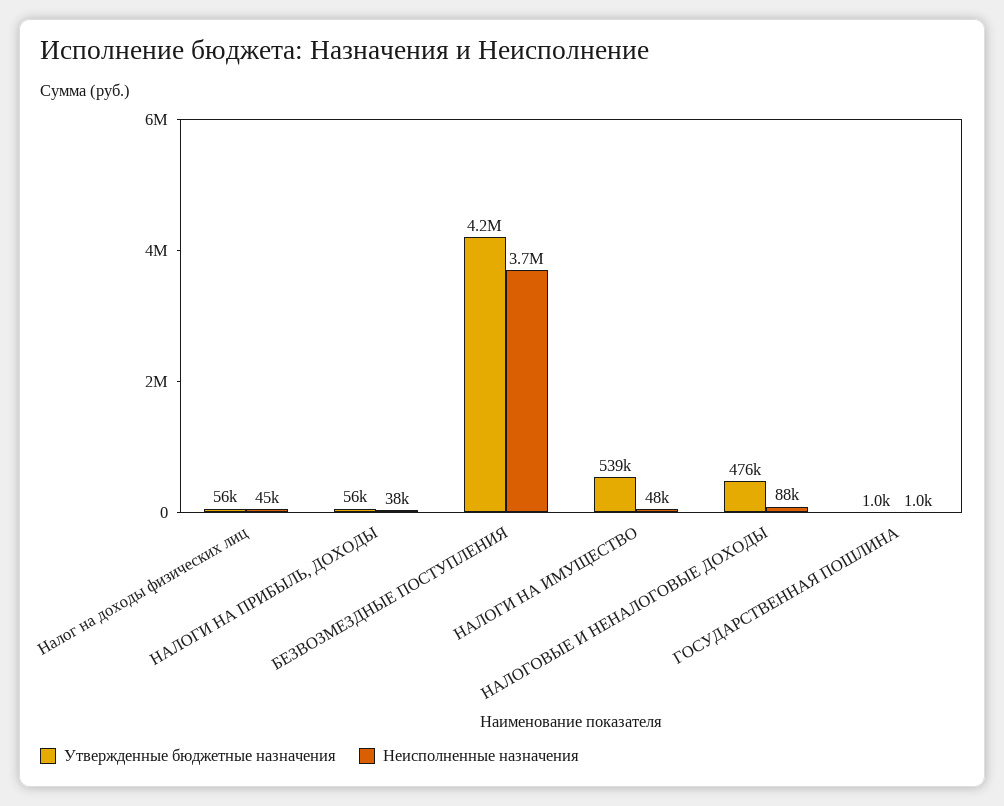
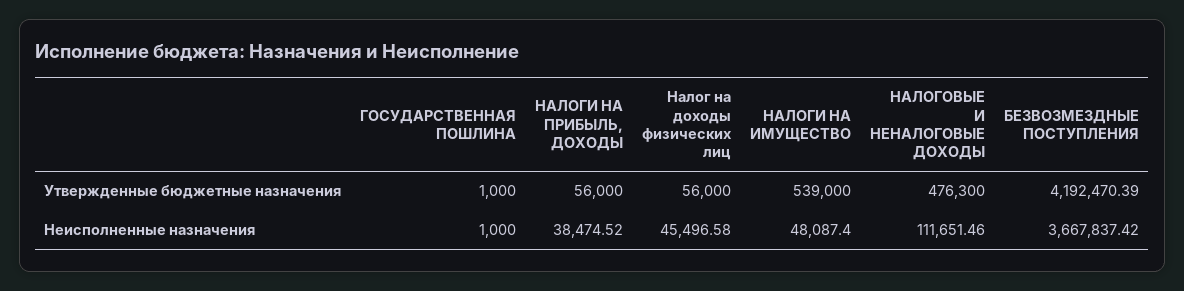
Неисполненные назначения, НАЛОГОВЫЕ И НЕНАЛОГОВЫЕ ДОХОДЫ: 88000 -> 111651.46

